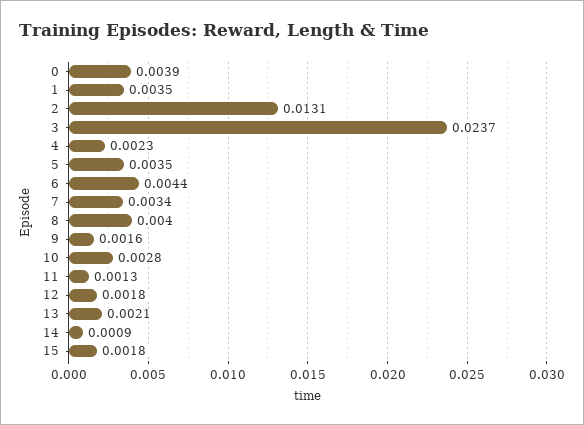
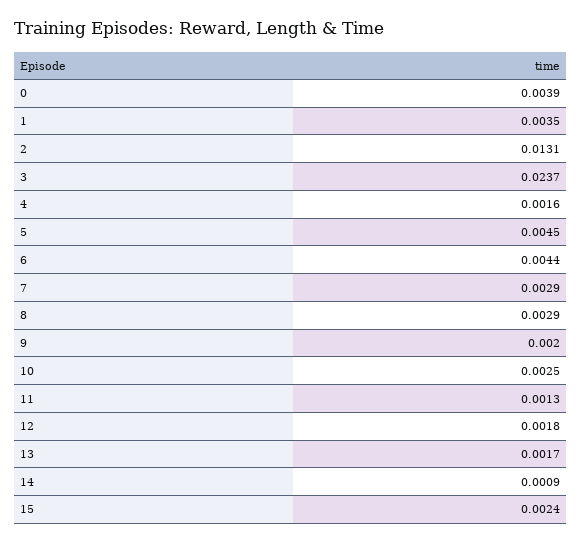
4: 0.0023 -> 0.0016
5: 0.0035 -> 0.0045
7: 0.0034 -> 0.0029
8: 0.004 -> 0.0029
9: 0.0016 -> 0.002
10: 0.0028 -> 0.0025
13: 0.0021 -> 0.0017
15: 0.0018 -> 0.0024

